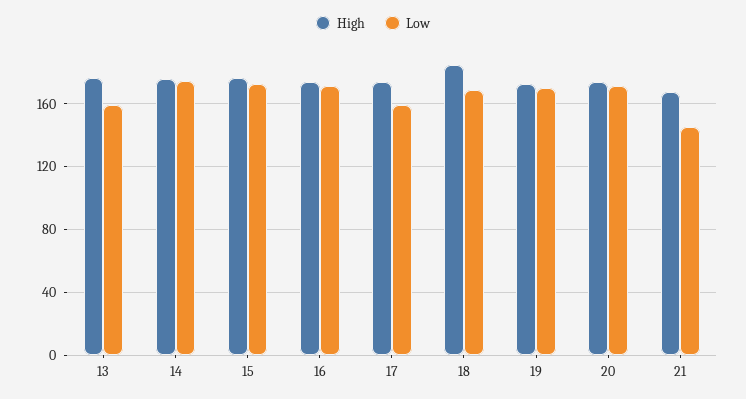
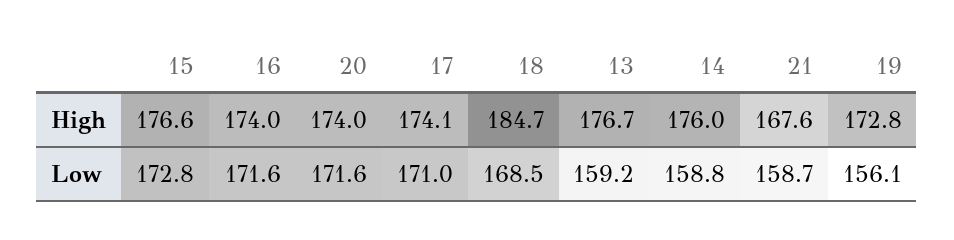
Low, 14: 175 -> 158.8
Low, 17: 160 -> 171
Low, 19: 170 -> 156.1
Low, 21: 145 -> 158.7

